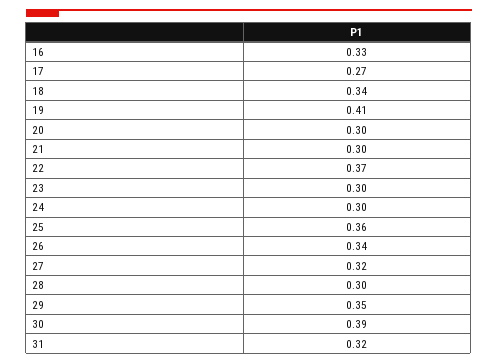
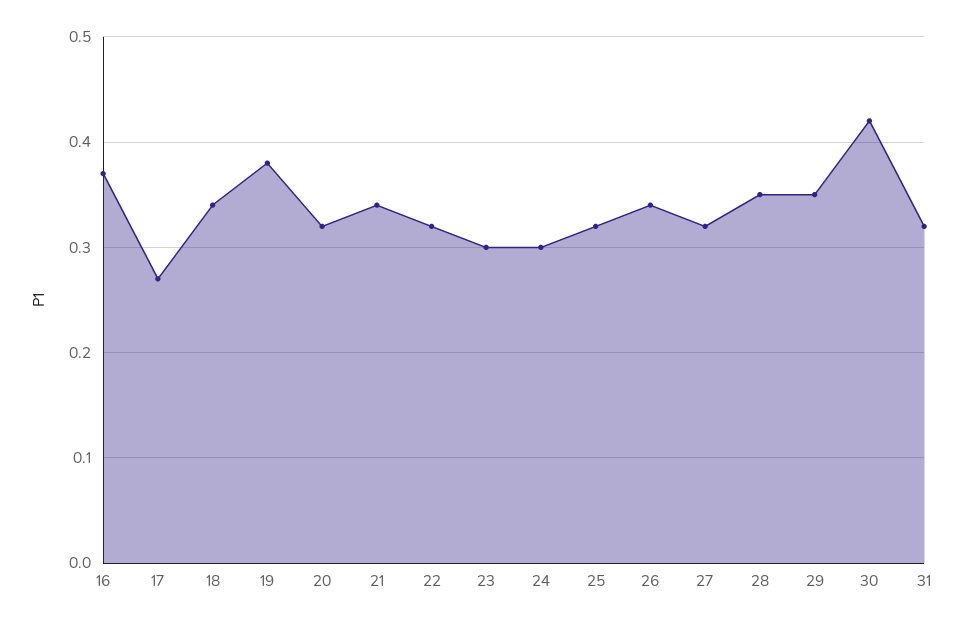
16: 0.33 -> 0.37
19: 0.41 -> 0.38
20: 0.3 -> 0.32
21: 0.3 -> 0.34
22: 0.37 -> 0.32
25: 0.36 -> 0.32
28: 0.3 -> 0.35
30: 0.39 -> 0.42

